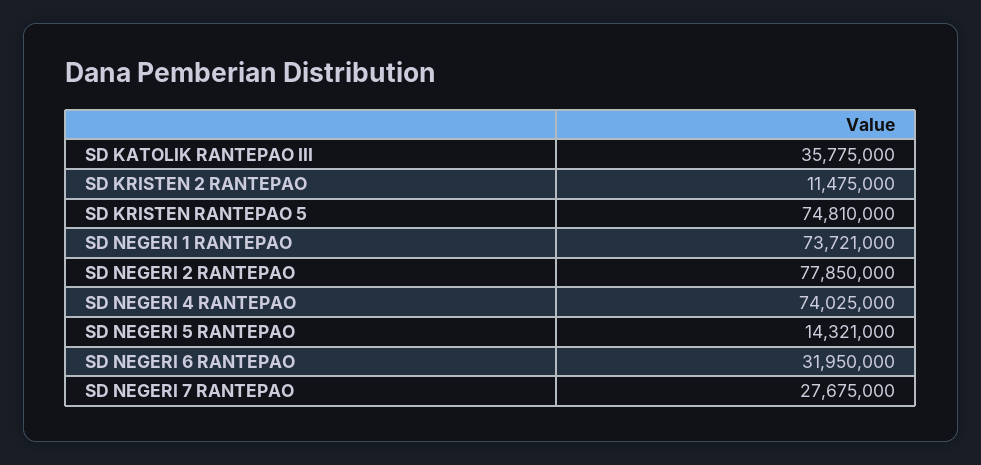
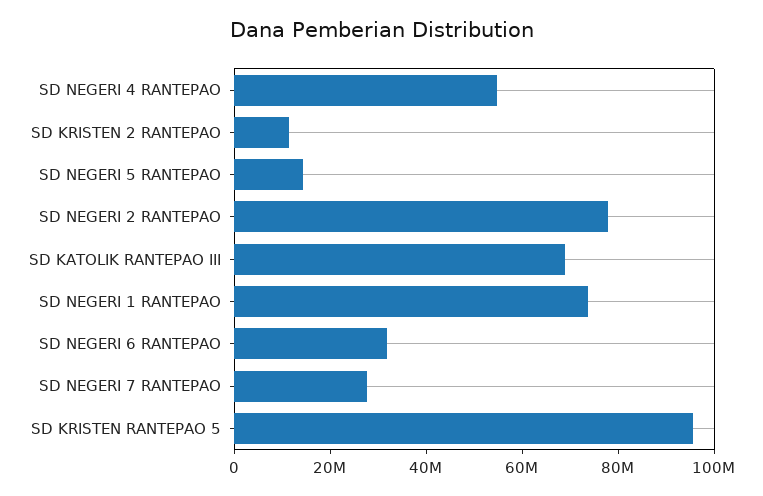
SD KATOLIK RANTEPAO III: 35775000 -> 70000000
SD KRISTEN RANTEPAO 5: 74810000 -> 95000000
SD NEGERI 4 RANTEPAO: 74025000 -> 55000000

